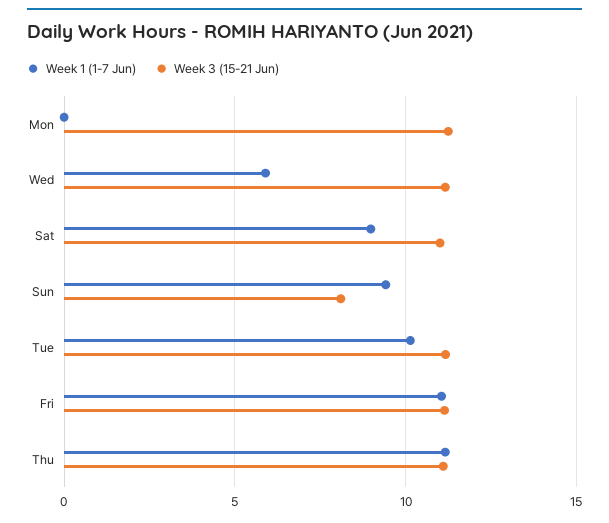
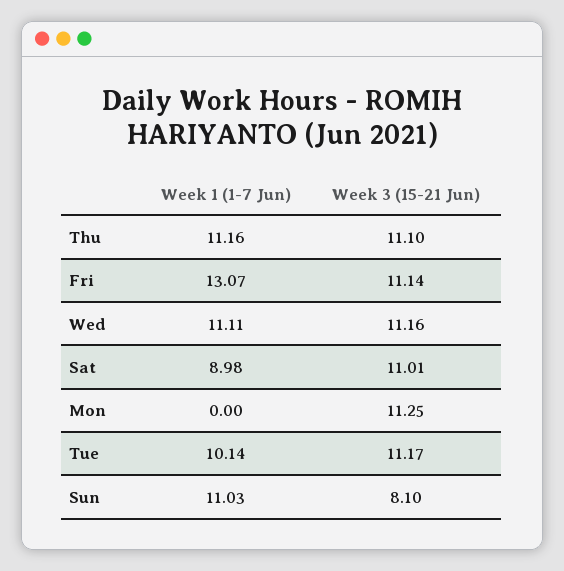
Week 1 (1-7 Jun), Wed: 6 -> 11.11
Week 1 (1-7 Jun), Sun: 9.5 -> 11.03
Week 1 (1-7 Jun), Fri: 11 -> 13.07

